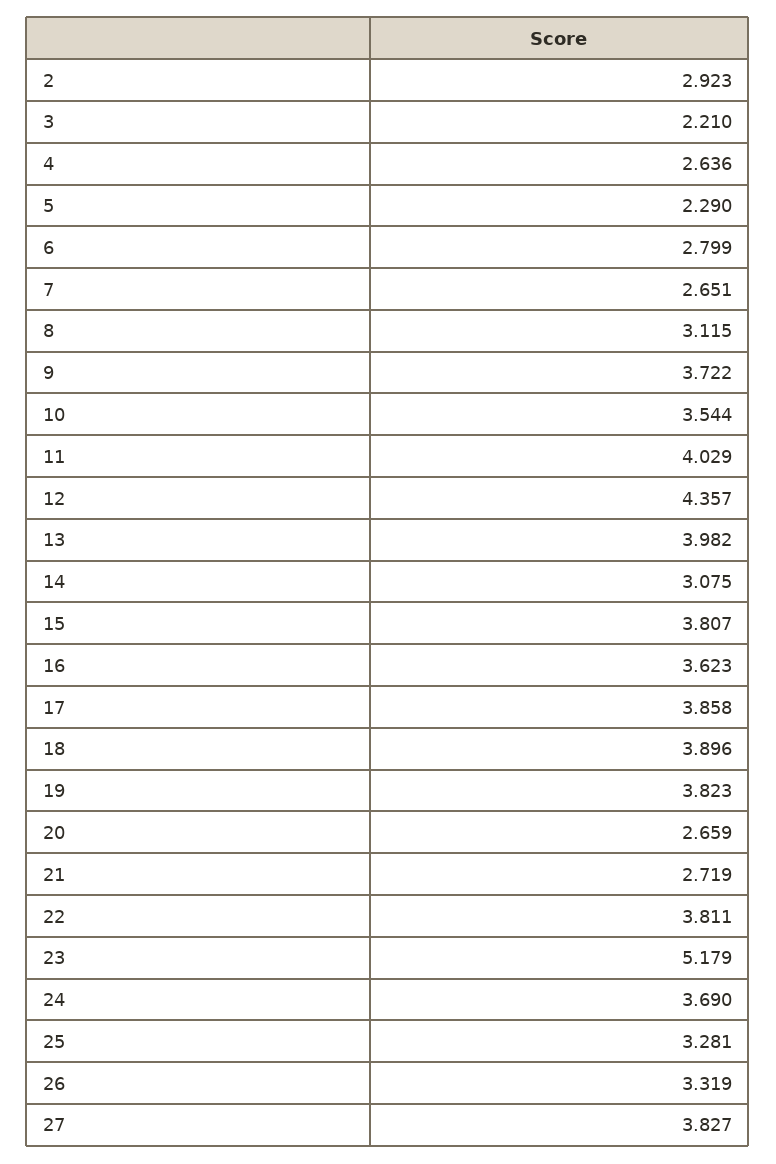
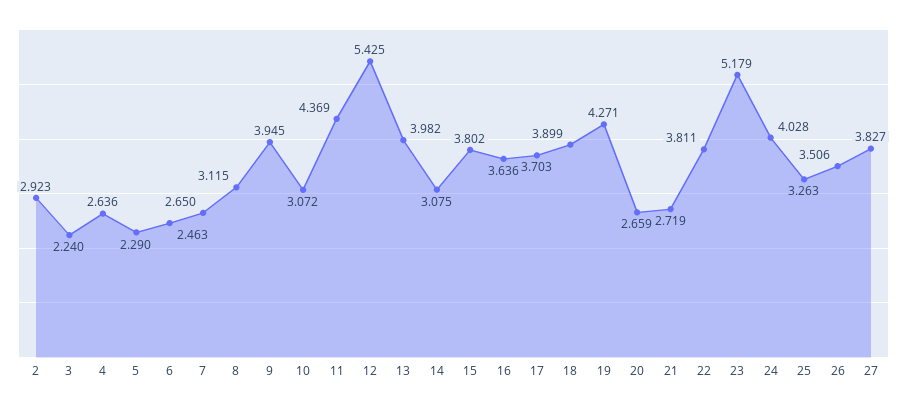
3: 2.21 -> 2.24
6: 2.799 -> 2.463
7: 2.651 -> 2.65
9: 3.722 -> 3.945
10: 3.544 -> 3.072
11: 4.029 -> 4.369
12: 4.357 -> 5.425
15: 3.807 -> 3.802
16: 3.623 -> 3.636
17: 3.858 -> 3.703
18: 3.896 -> 3.899
19: 3.823 -> 4.271
24: 3.69 -> 4.028
25: 3.281 -> 3.263
26: 3.319 -> 3.506

